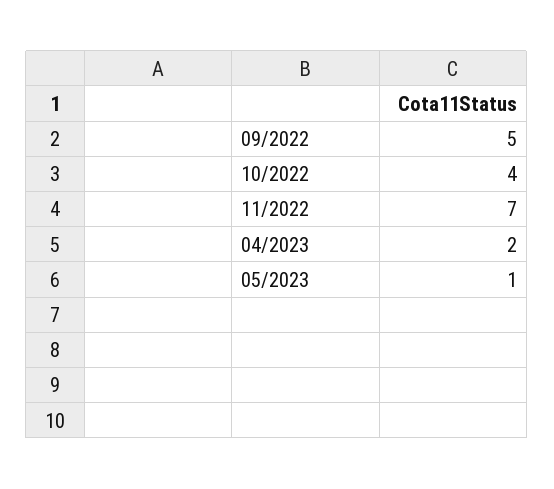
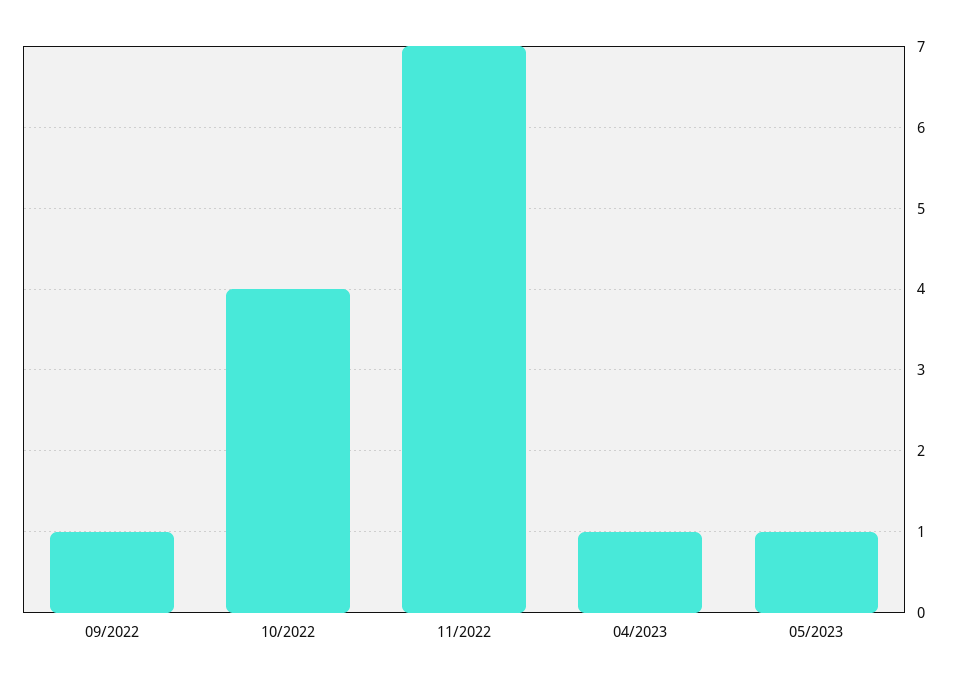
09/2022: 5 -> 1
04/2023: 2 -> 1

